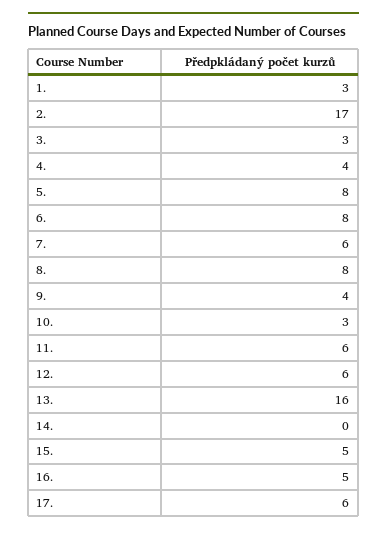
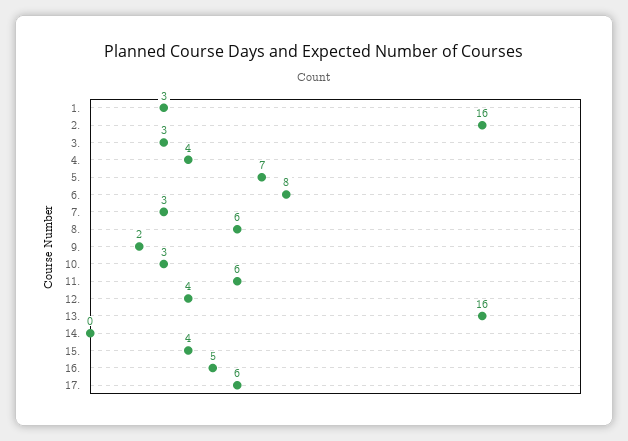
2.: 17 -> 16
5.: 8 -> 7
7.: 6 -> 3
8.: 8 -> 6
9.: 4 -> 2
12.: 6 -> 4
15.: 5 -> 4

